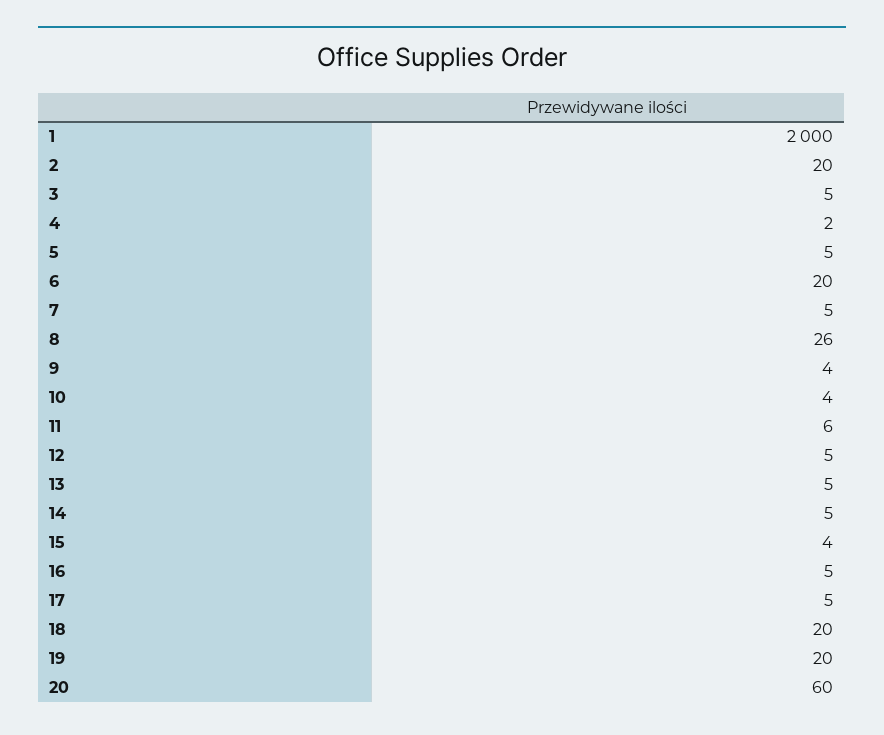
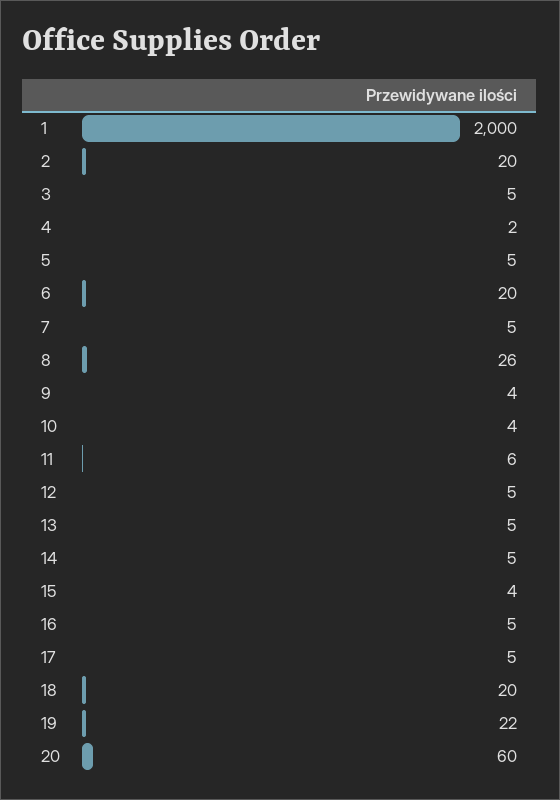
19: 20 -> 22

